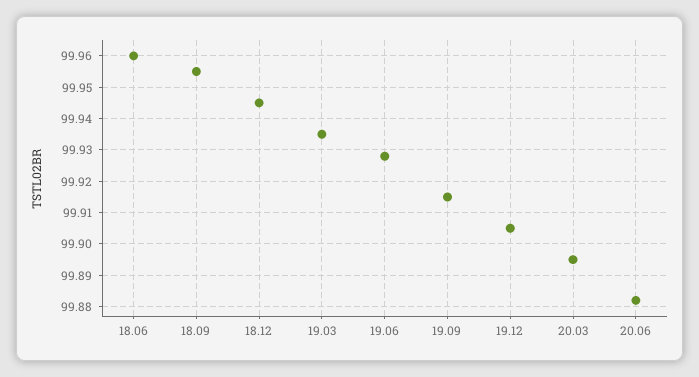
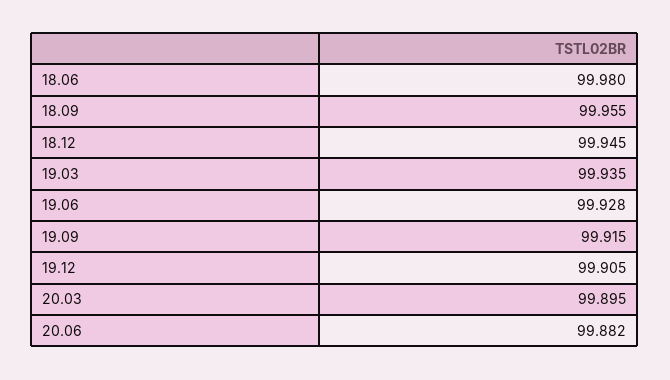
18.06: 99.96 -> 99.98

